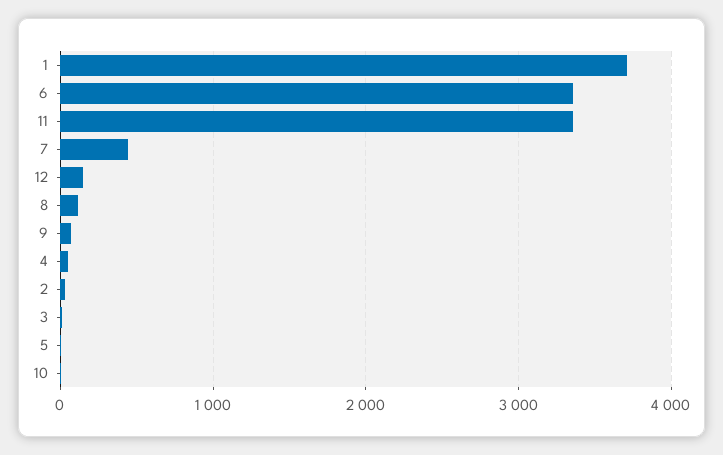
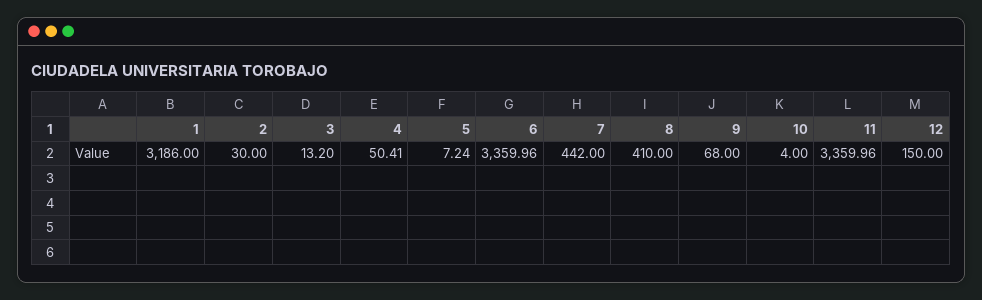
1: 3700 -> 3186
8: 100 -> 410

